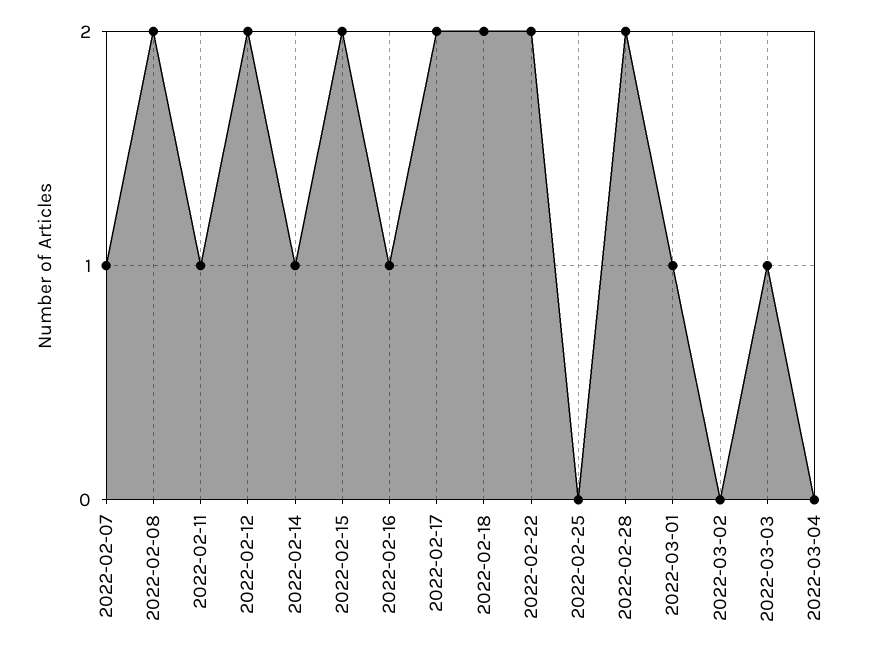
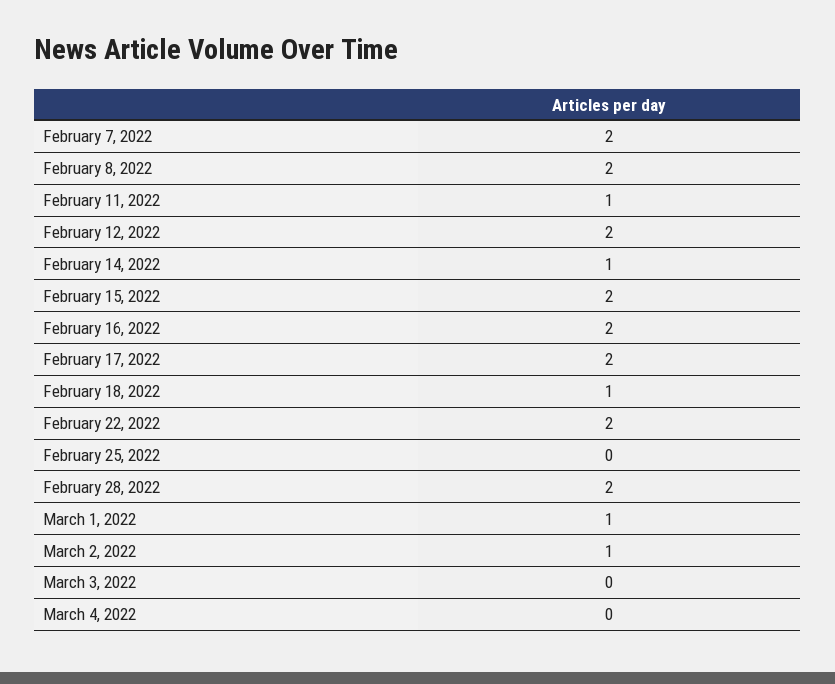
2022-02-07: 1 -> 2
2022-02-16: 1 -> 2
2022-02-18: 2 -> 1
2022-03-02: 0 -> 1
2022-03-03: 1 -> 0

